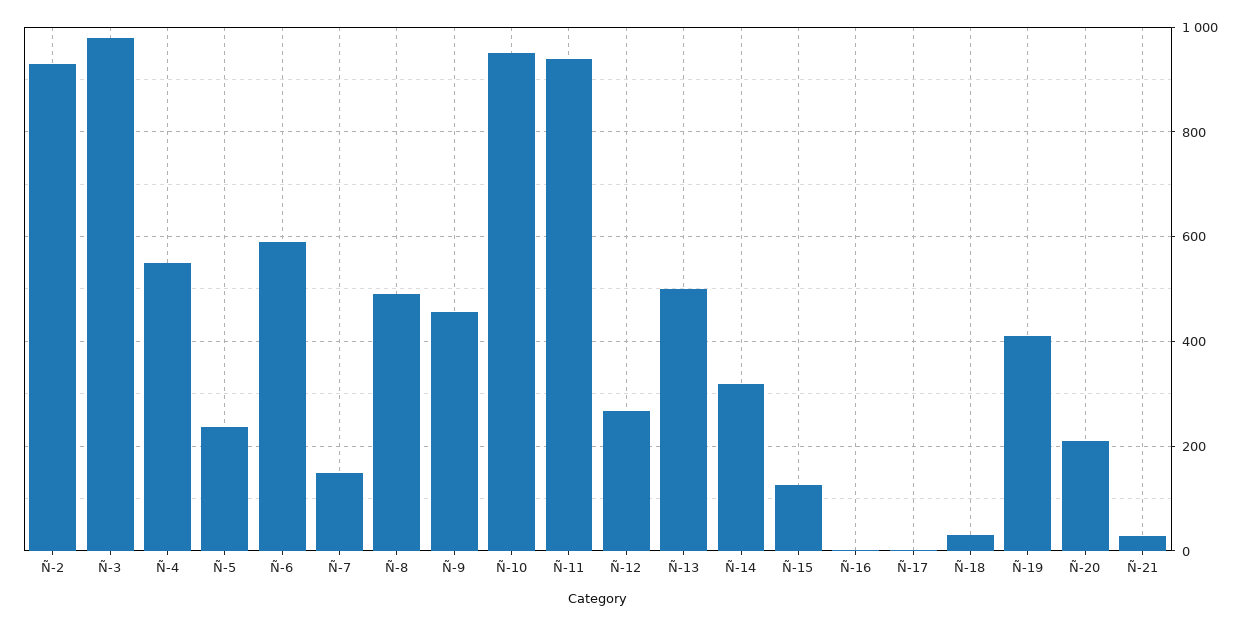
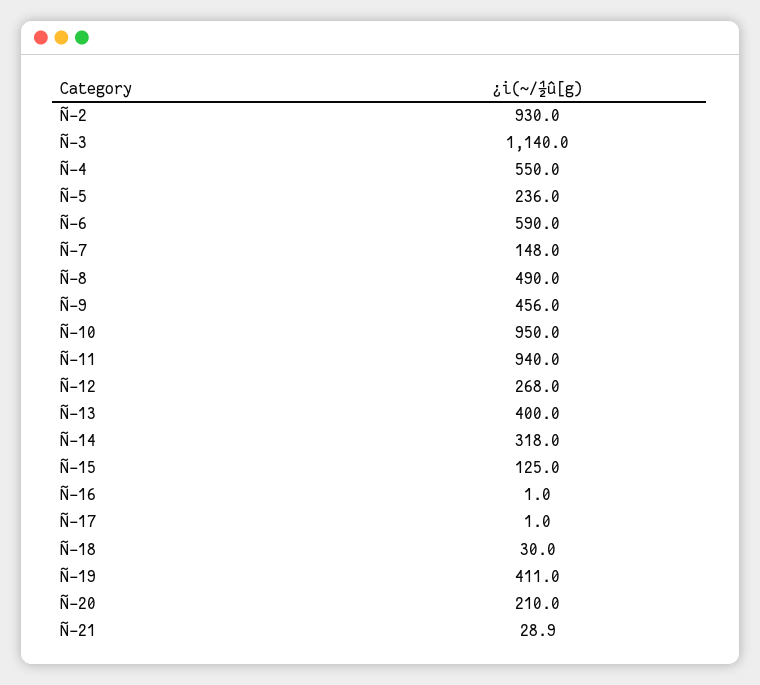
Ñ-3: 980 -> 1140
Ñ-13: 500 -> 400

